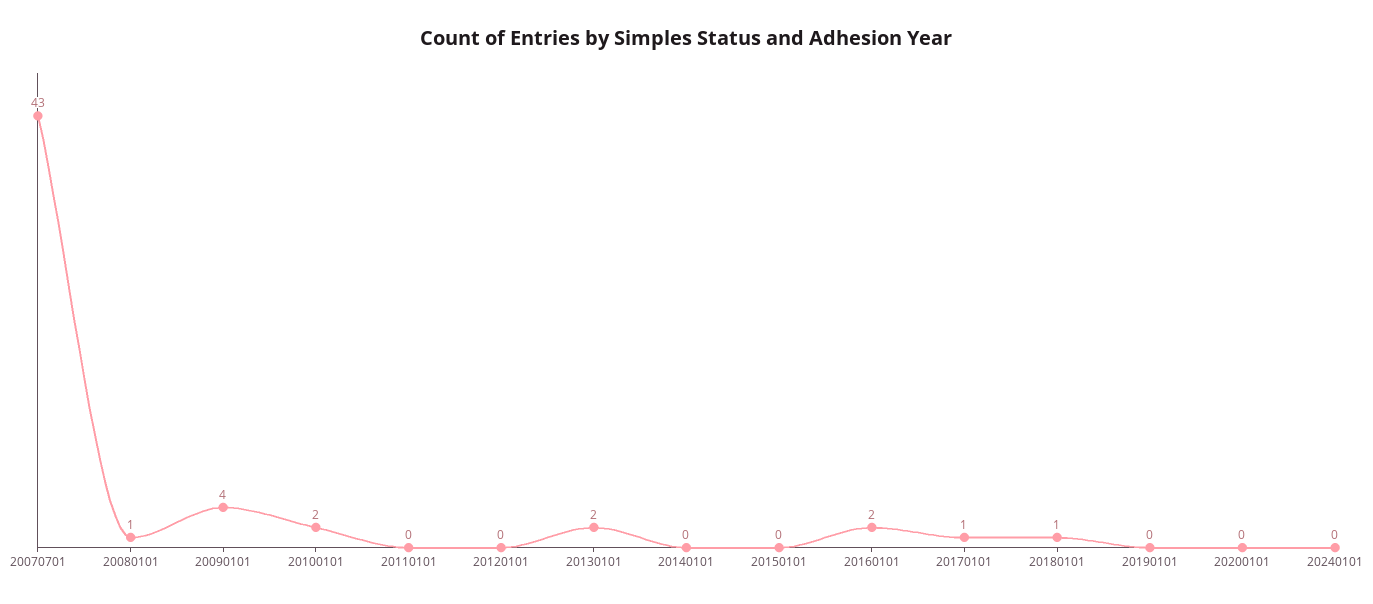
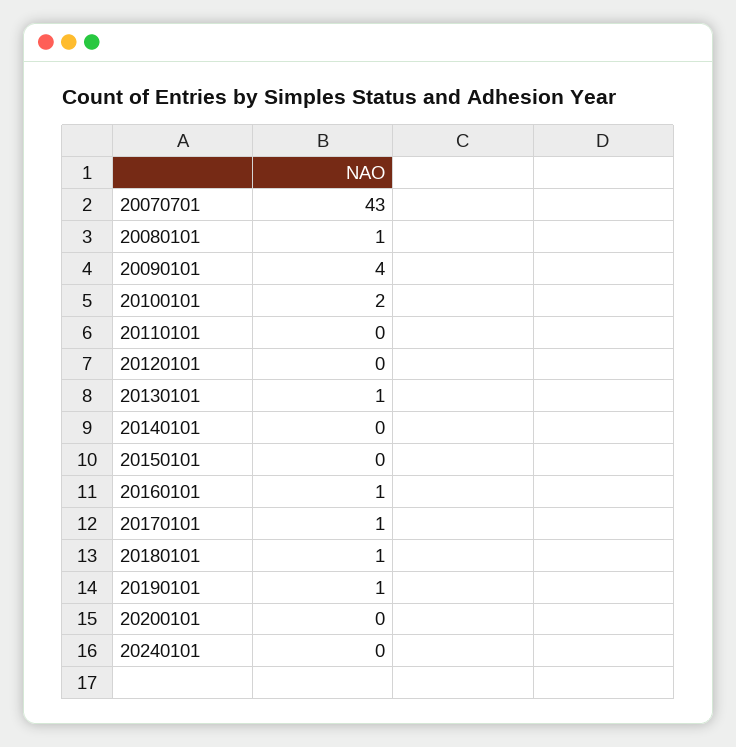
20130101: 2 -> 1
20160101: 2 -> 1
20190101: 0 -> 1

